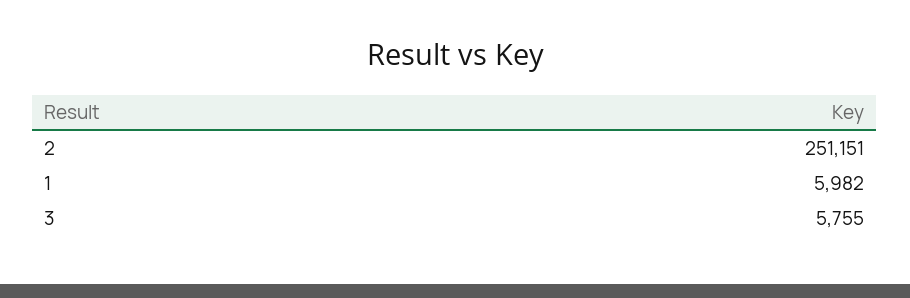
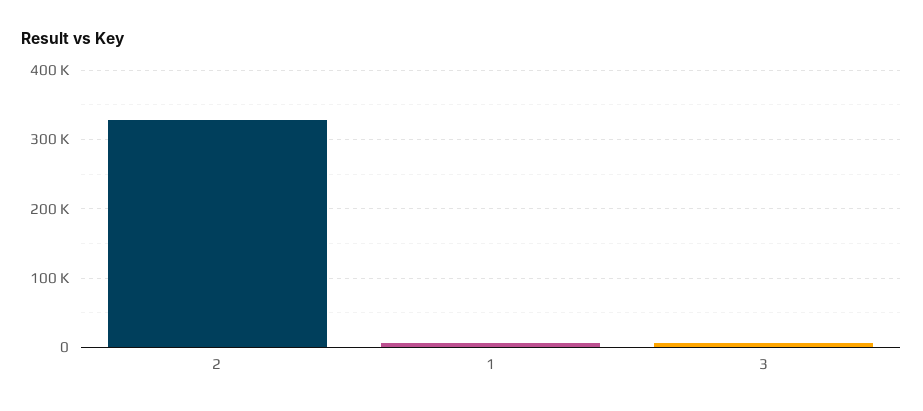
2: 251151 -> 330000

